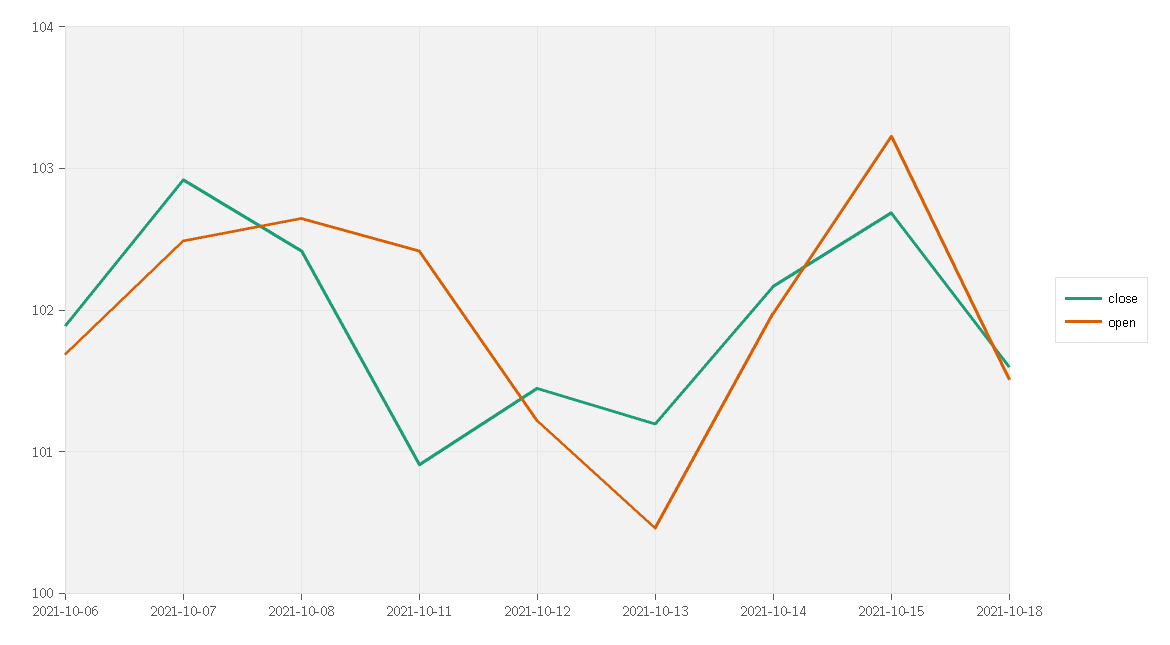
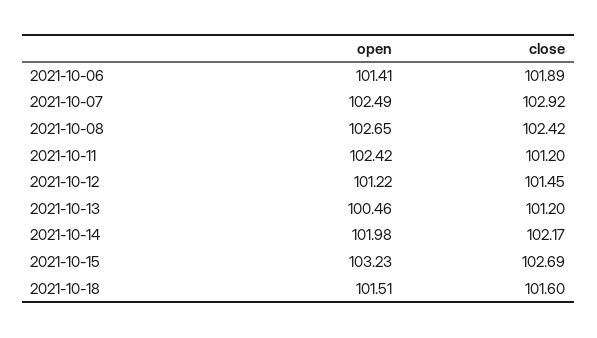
open, 2021-10-06: 101.7 -> 101.41
close, 2021-10-11: 100.9 -> 101.2

